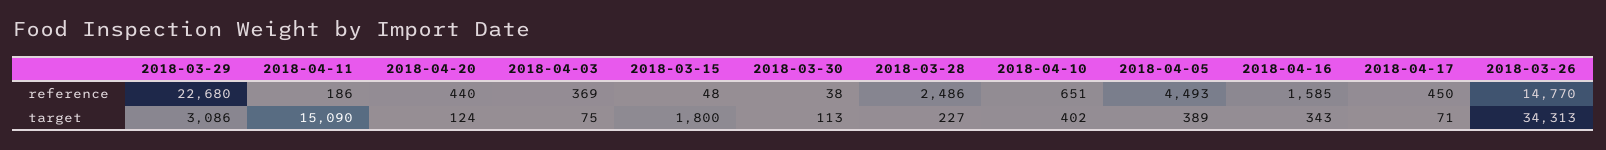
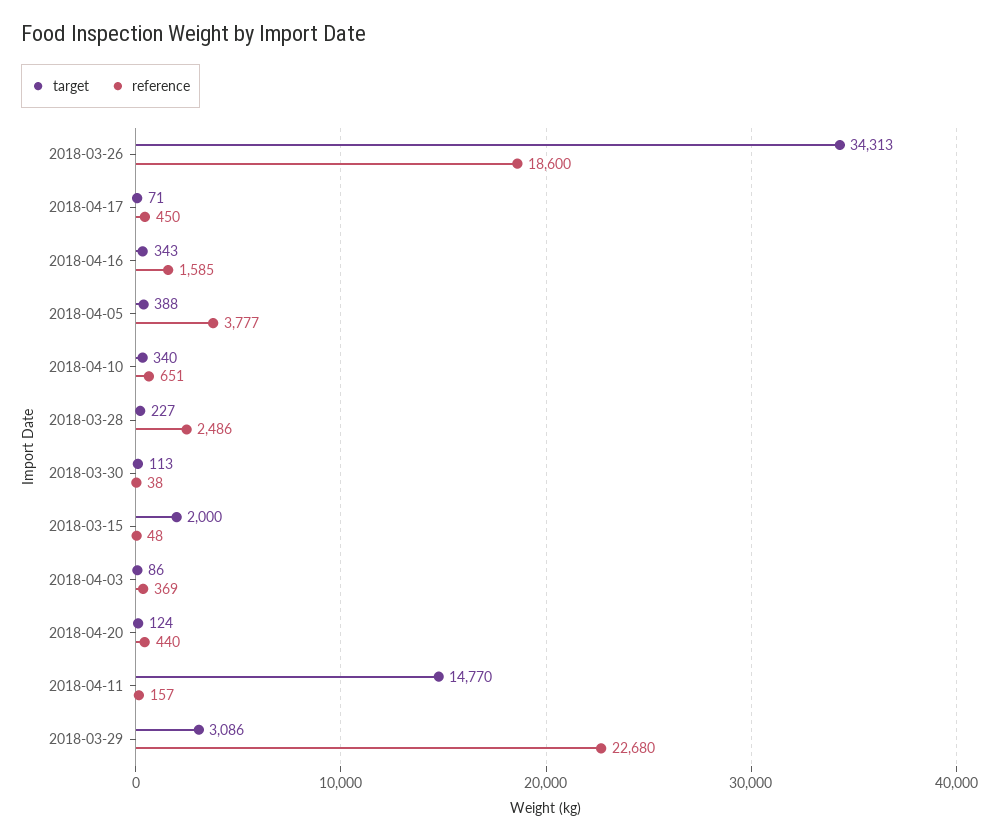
reference, 2018-04-11: 186 -> 157
reference, 2018-04-05: 4493 -> 3777
reference, 2018-03-26: 14770 -> 18600
target, 2018-04-11: 15090 -> 14770
target, 2018-04-03: 75 -> 86
target, 2018-03-15: 1800 -> 2000
target, 2018-04-10: 402 -> 340
target, 2018-04-05: 389 -> 388

